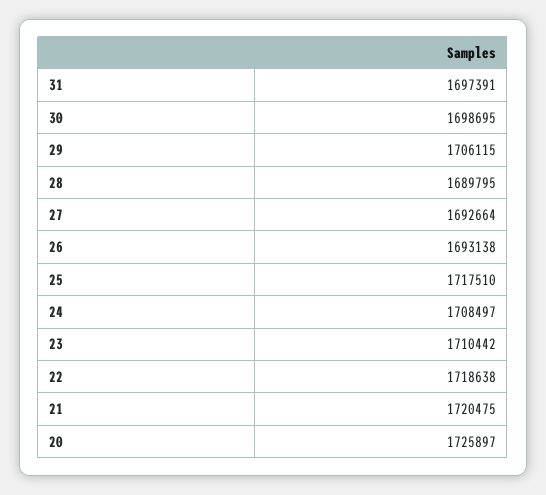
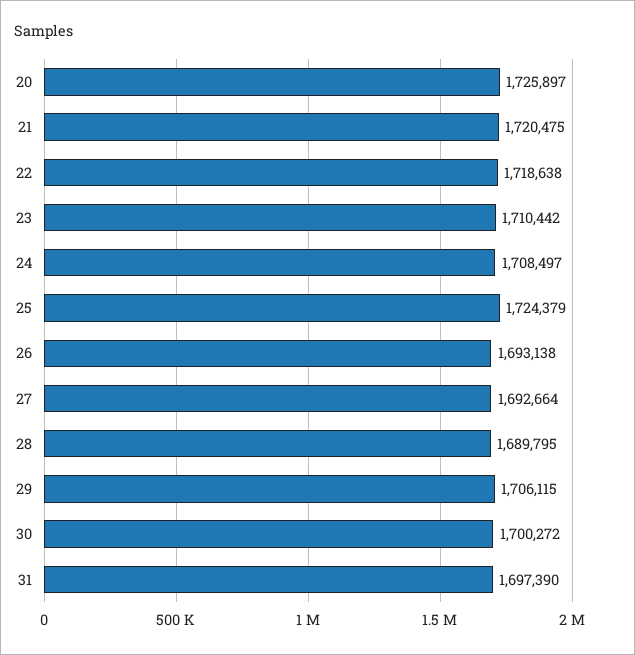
31: 1697391 -> 1697390
30: 1698695 -> 1700272
25: 1717510 -> 1724379

